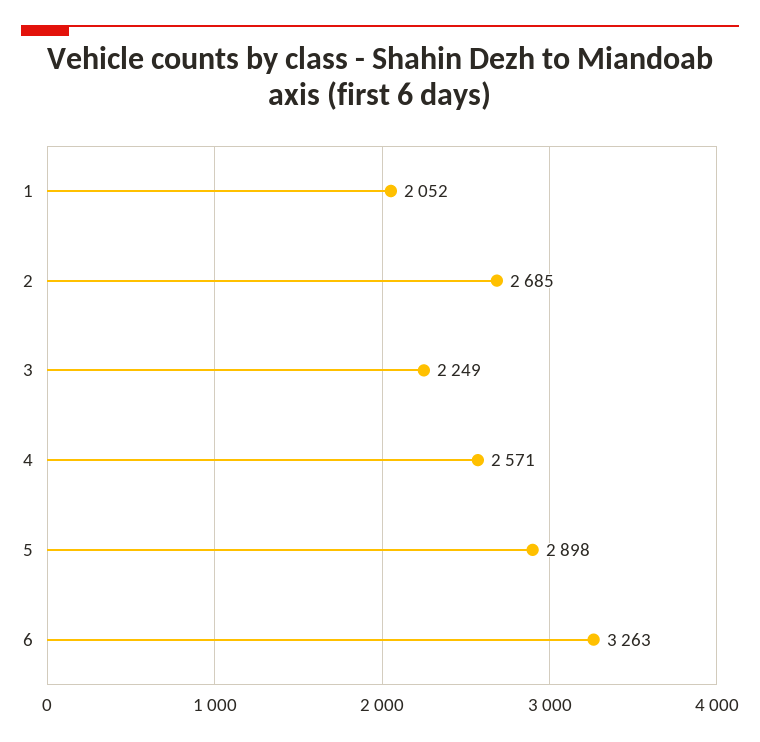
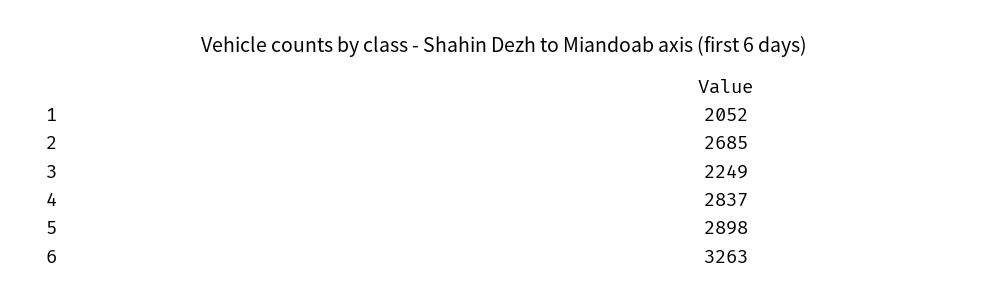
4: 2571 -> 2837

